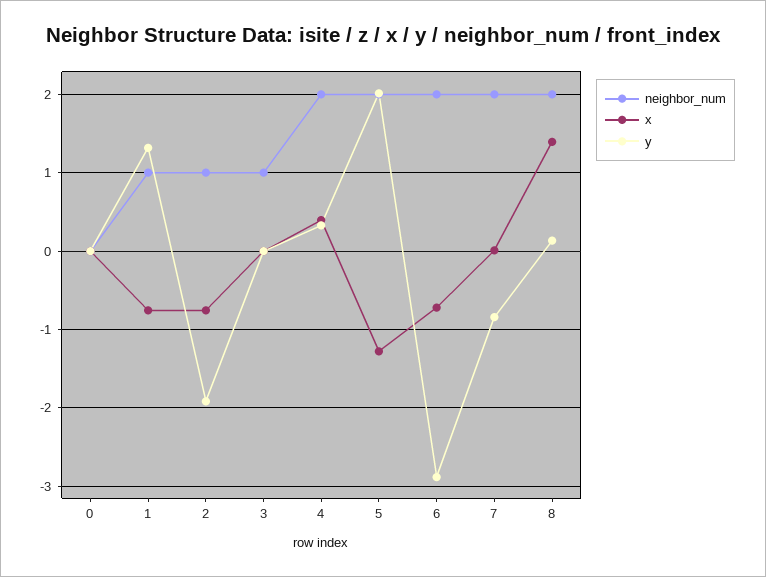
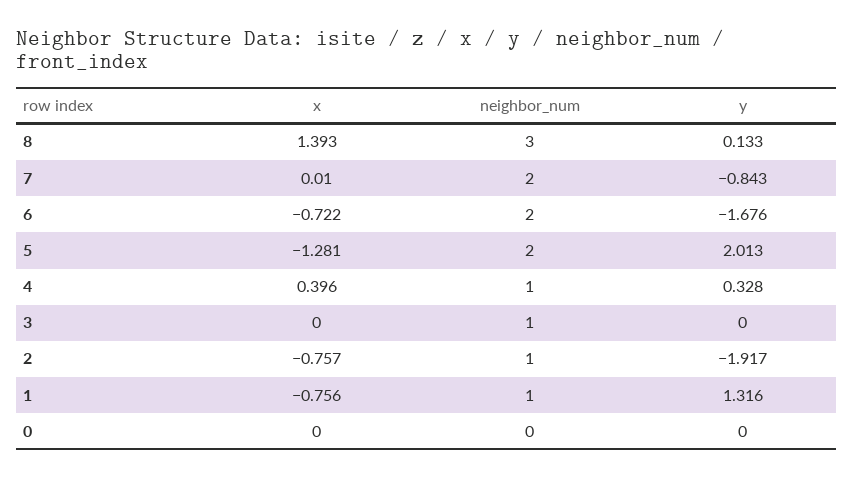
neighbor_num, 4: 2 -> 1
y, 6: -2.9 -> -1.676
neighbor_num, 8: 2 -> 3

